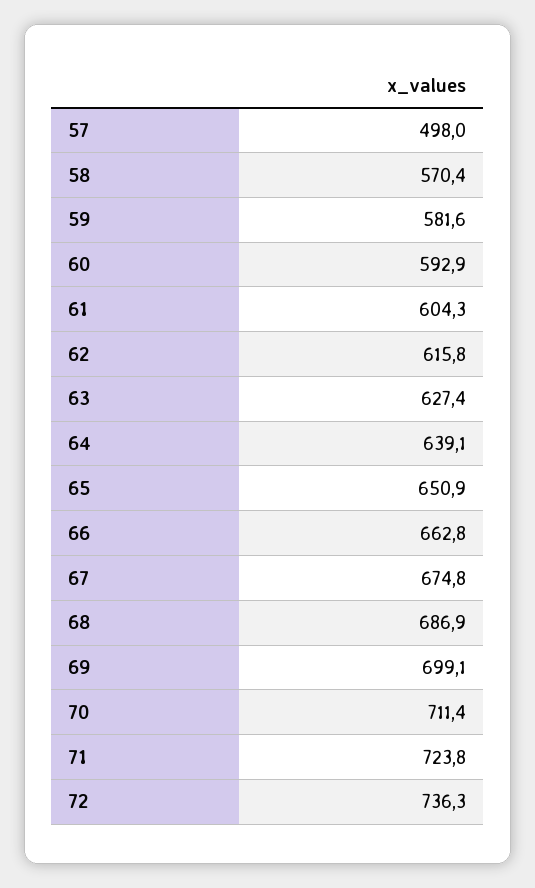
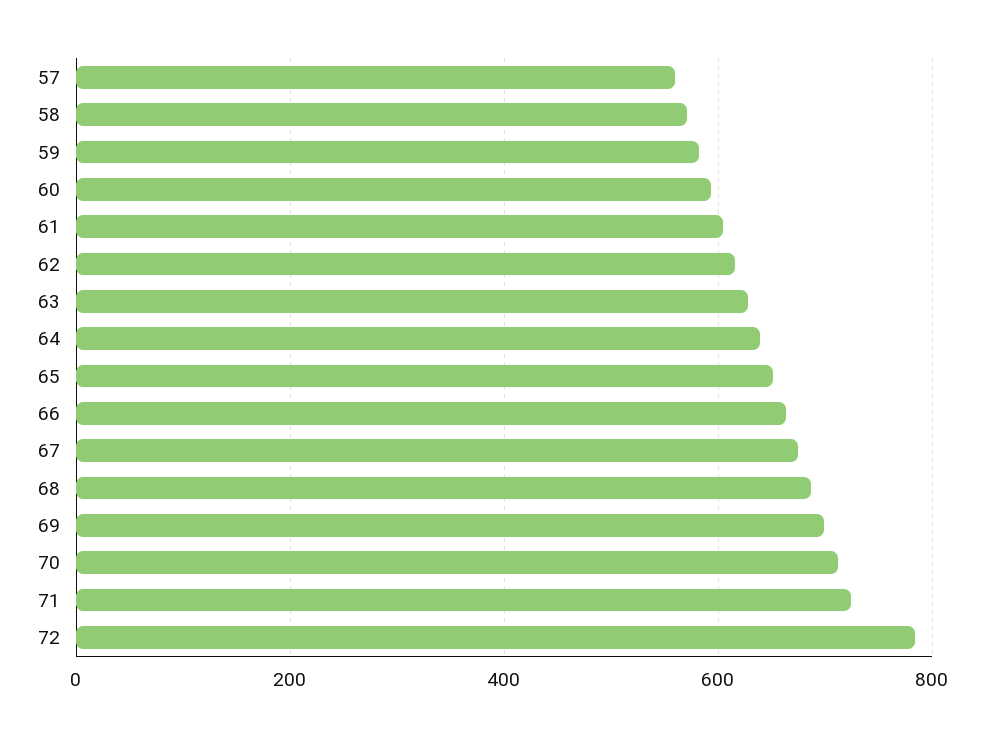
57: 498 -> 560
72: 736.3 -> 780

